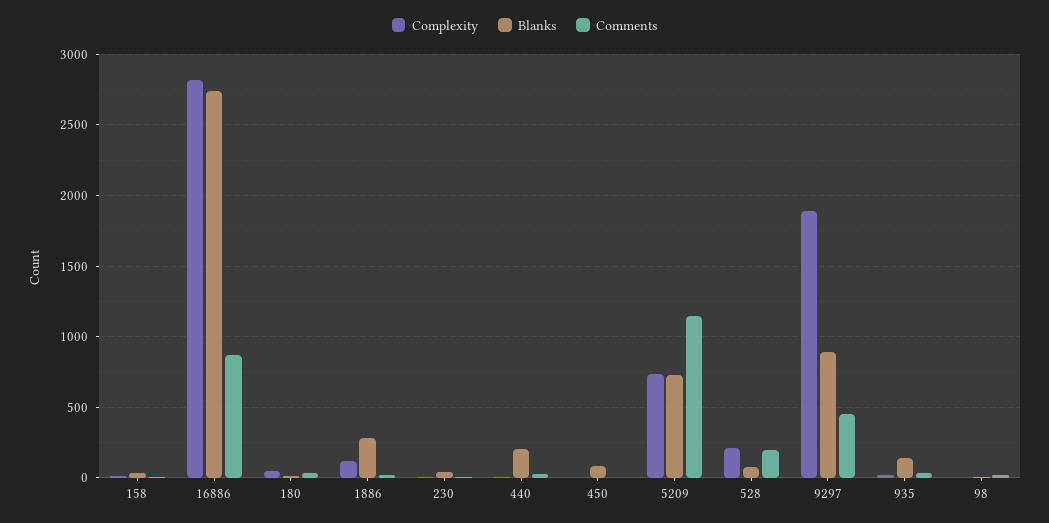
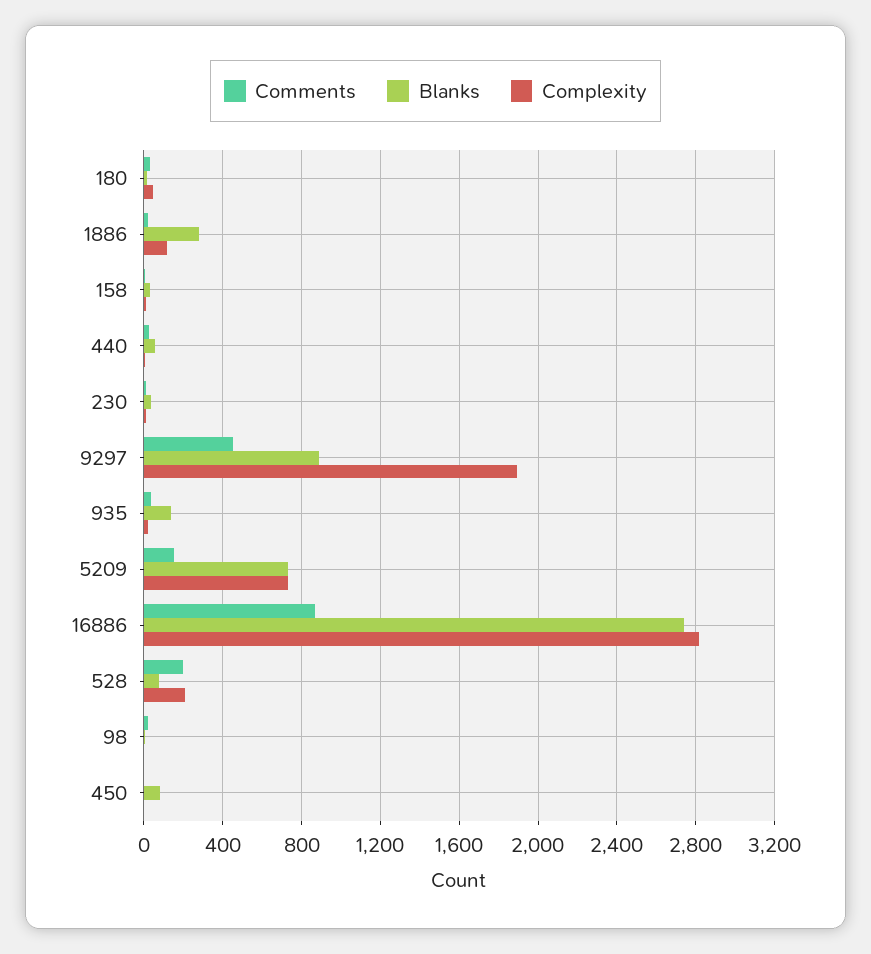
Blanks, 440: 200 -> 50
Comments, 5209: 1150 -> 150

